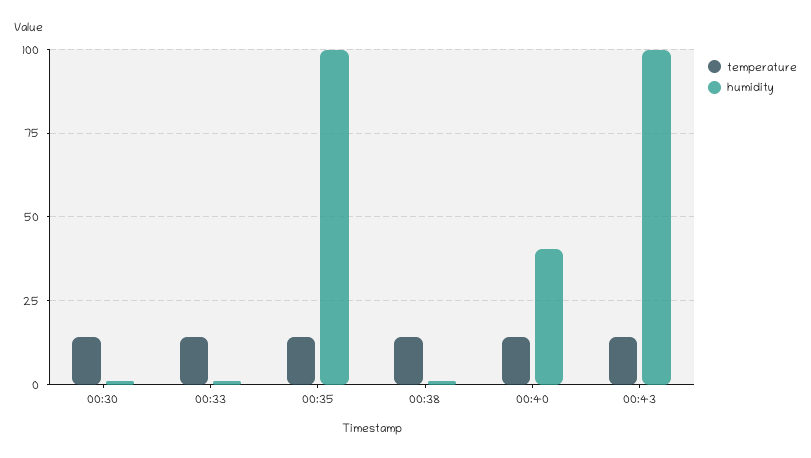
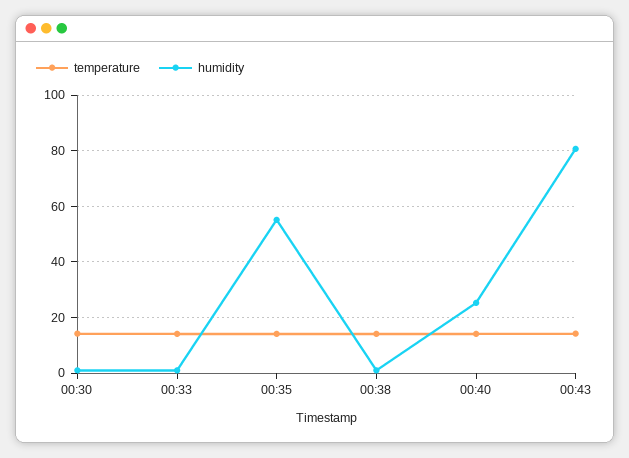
humidity, 00:35: 100 -> 55
humidity, 00:40: 40 -> 25
humidity, 00:43: 100 -> 80

